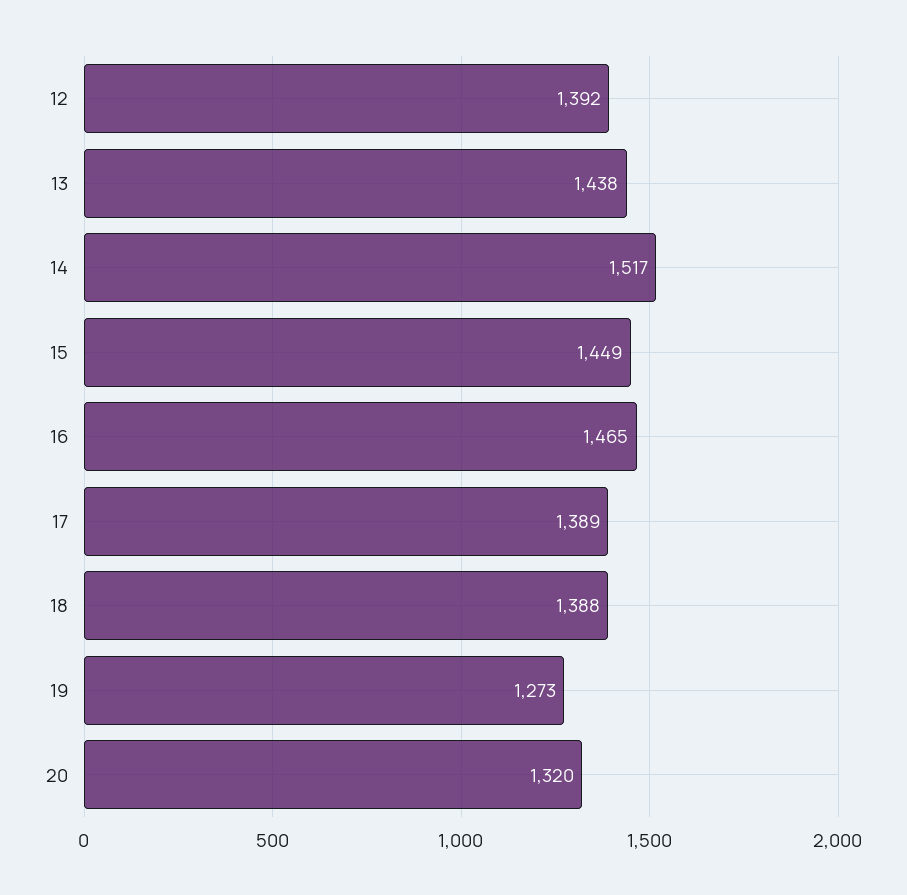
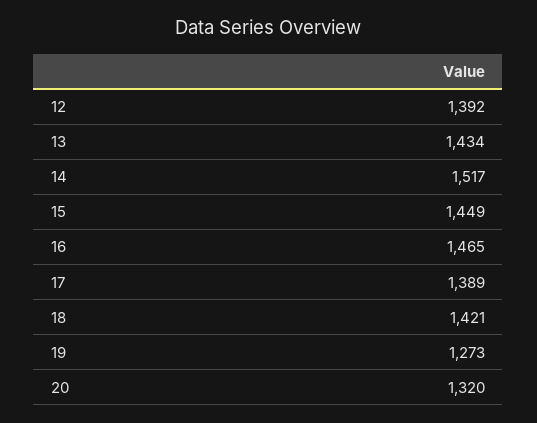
13: 1438 -> 1434
18: 1388 -> 1421

